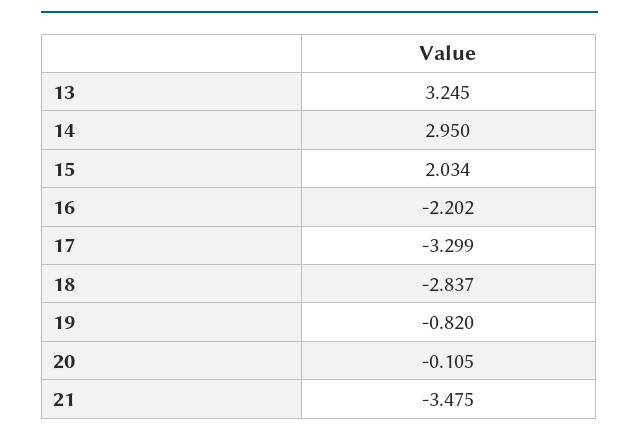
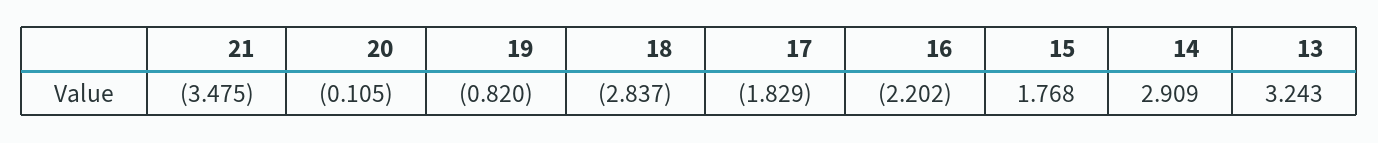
13: 3.245 -> 3.243
14: 2.95 -> 2.909
15: 2.034 -> 1.768
17: -3.299 -> -1.829

